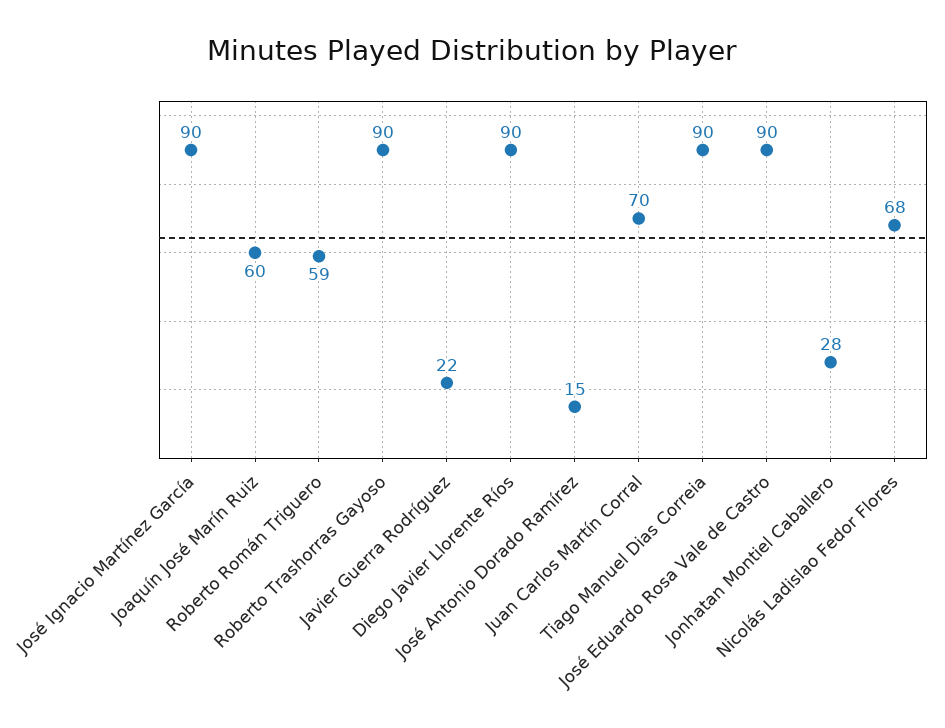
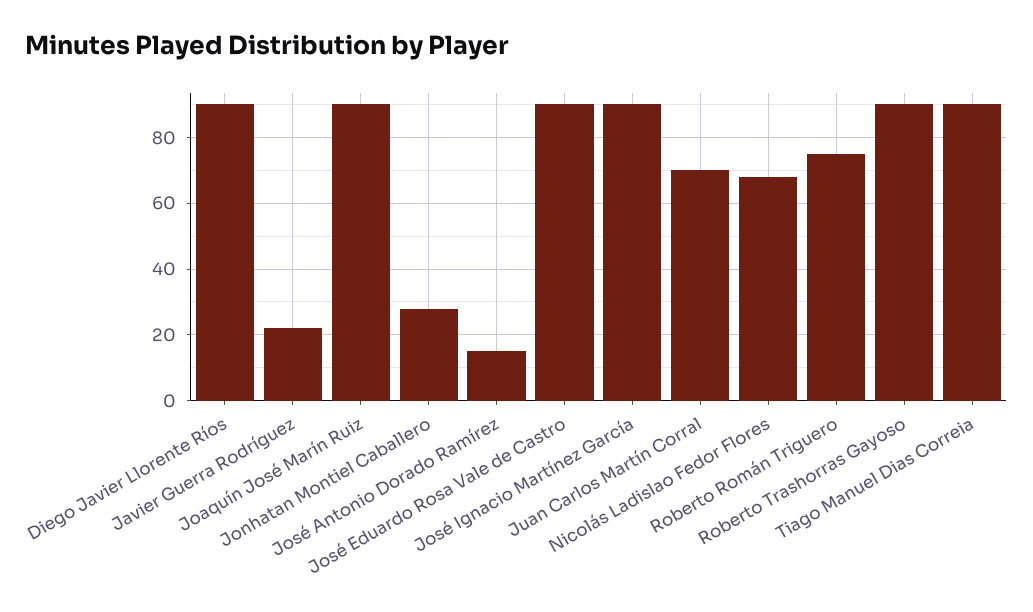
Joaquín José Marín Ruiz: 60 -> 90
Roberto Román Triguero: 59 -> 75

